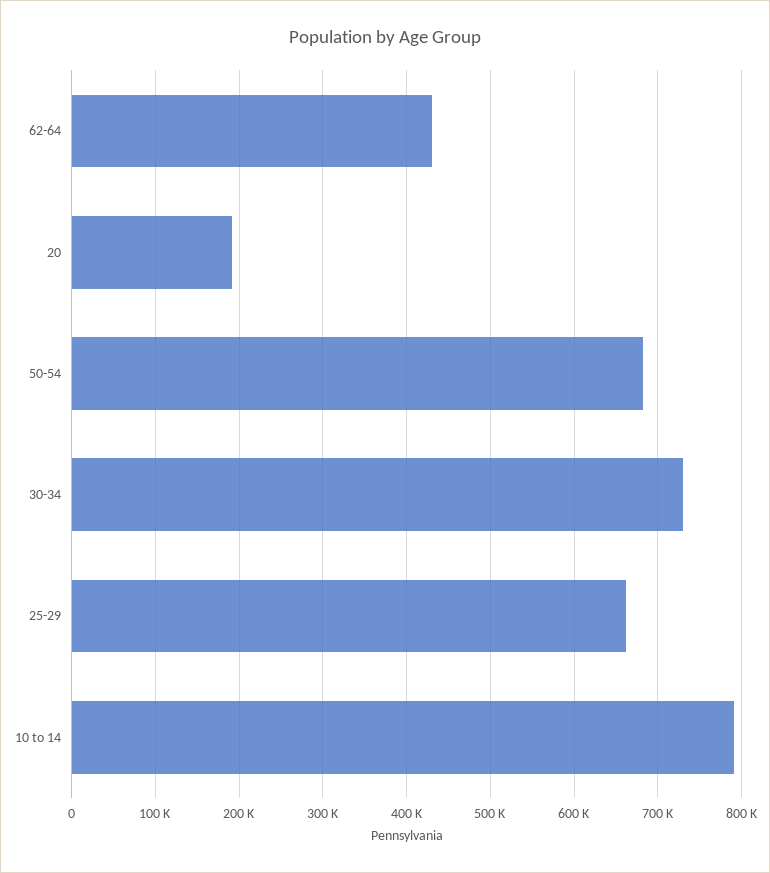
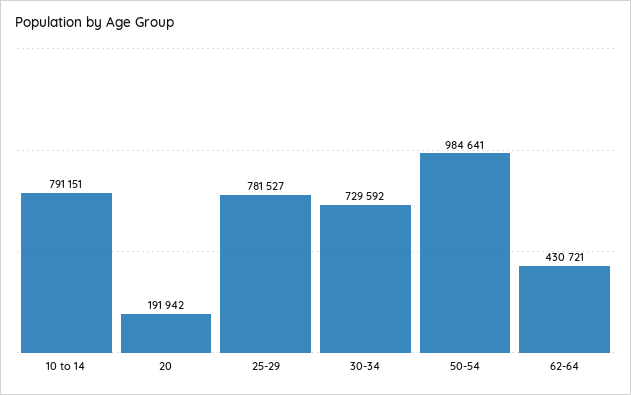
50-54: 680000 -> 984641
25-29: 660000 -> 781527

